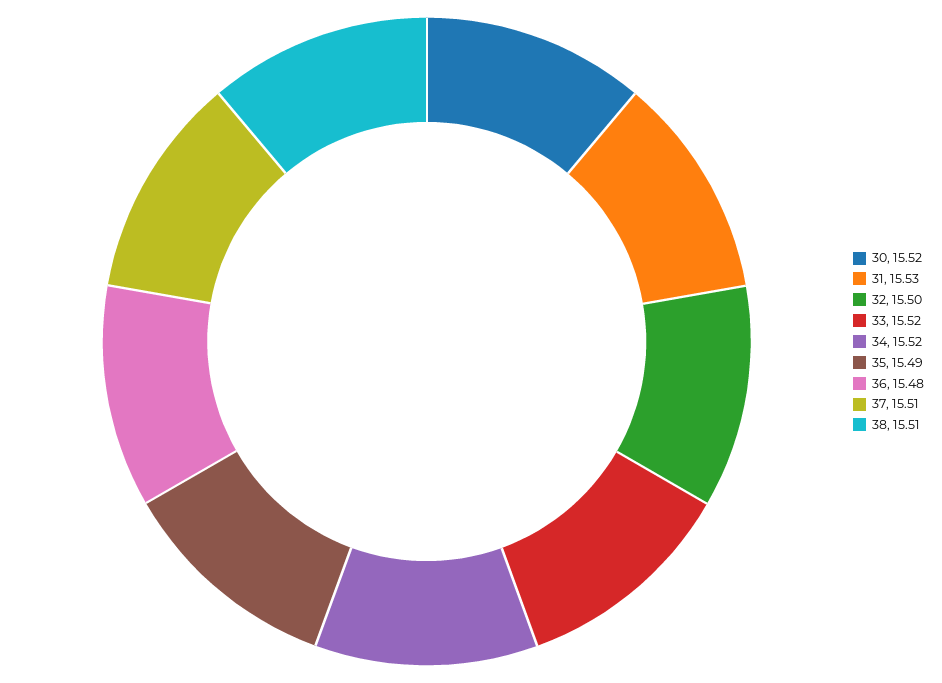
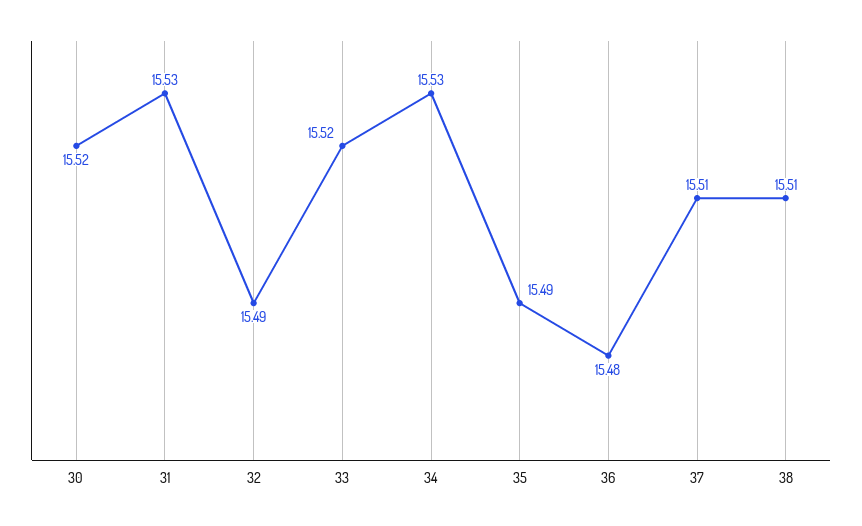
32: 15.5 -> 15.49
34: 15.52 -> 15.53

